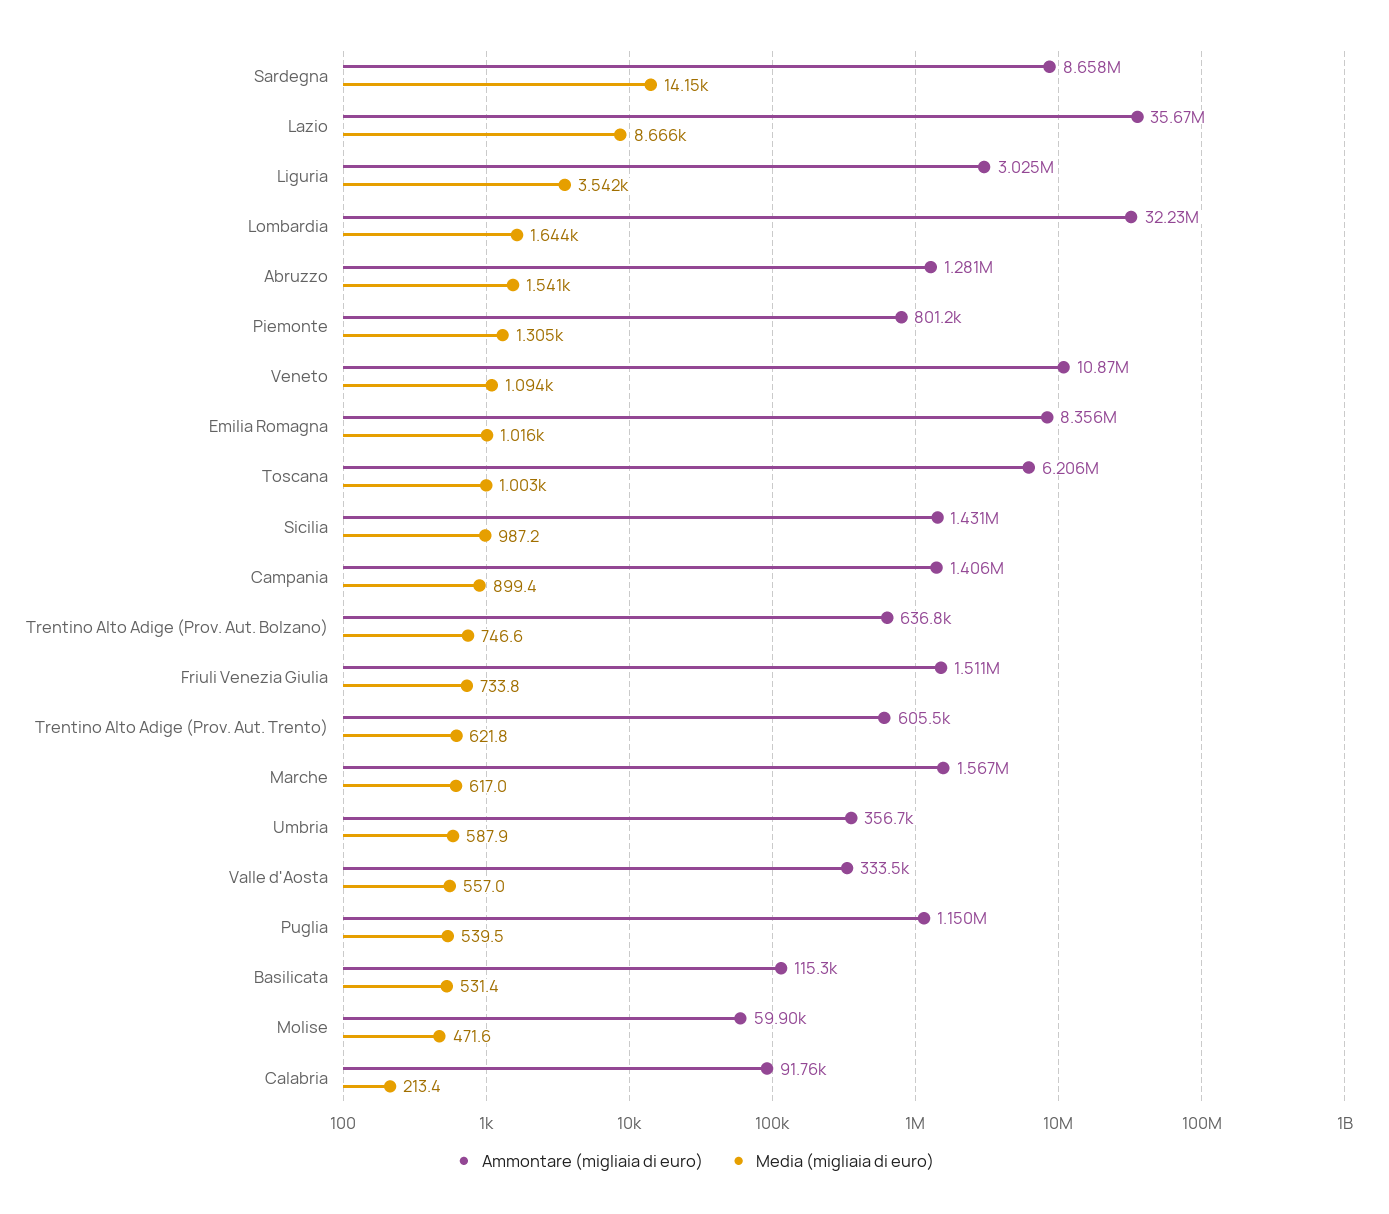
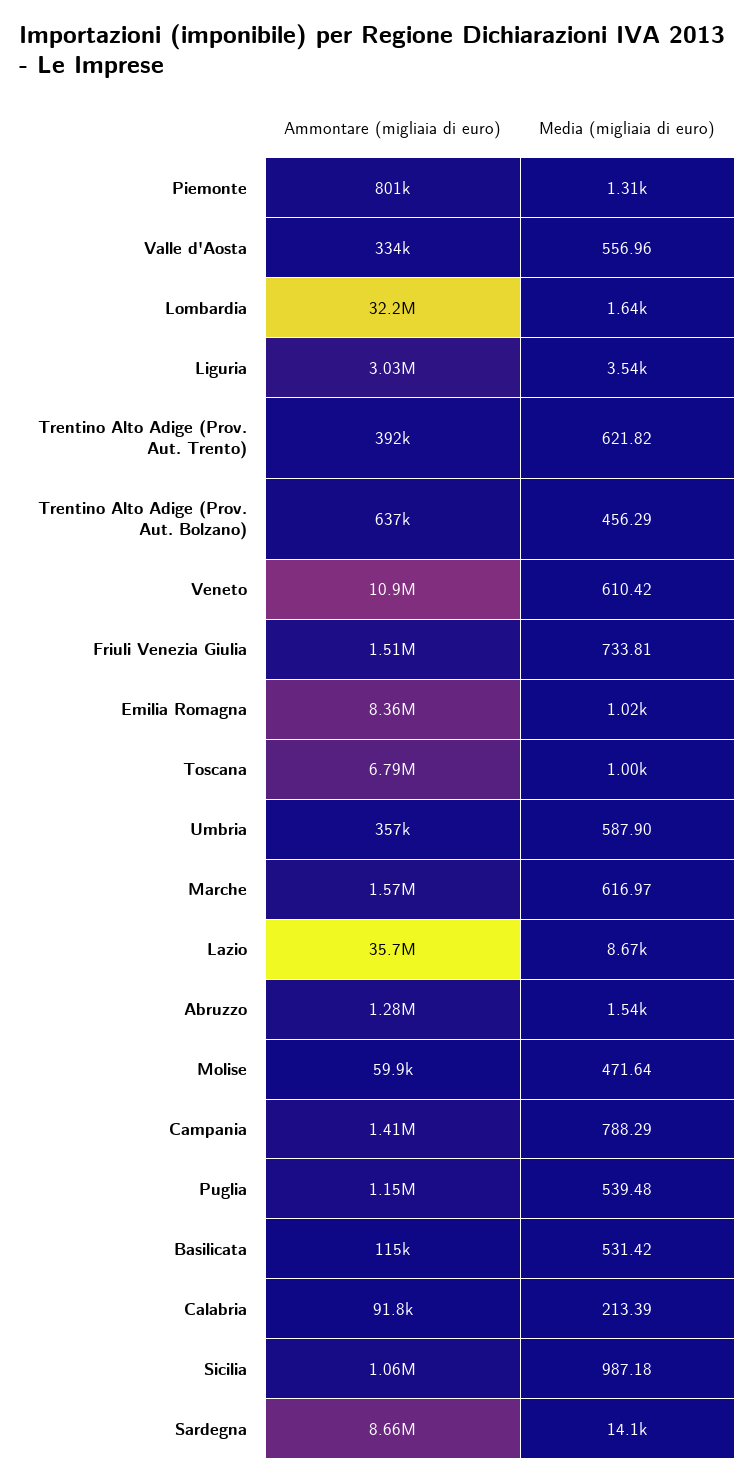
Media (migliaia di euro), Veneto: 1094 -> 610.42
Ammontare (migliaia di euro), Toscana: 6206000 -> 6790000
Ammontare (migliaia di euro), Sicilia: 1431000 -> 1060000
Media (migliaia di euro), Campania: 899.4 -> 788.29
Media (migliaia di euro), Trentino Alto Adige (Prov. Aut. Bolzano): 746.6 -> 456.29
Ammontare (migliaia di euro), Trentino Alto Adige (Prov. Aut. Trento): 605500 -> 392000

